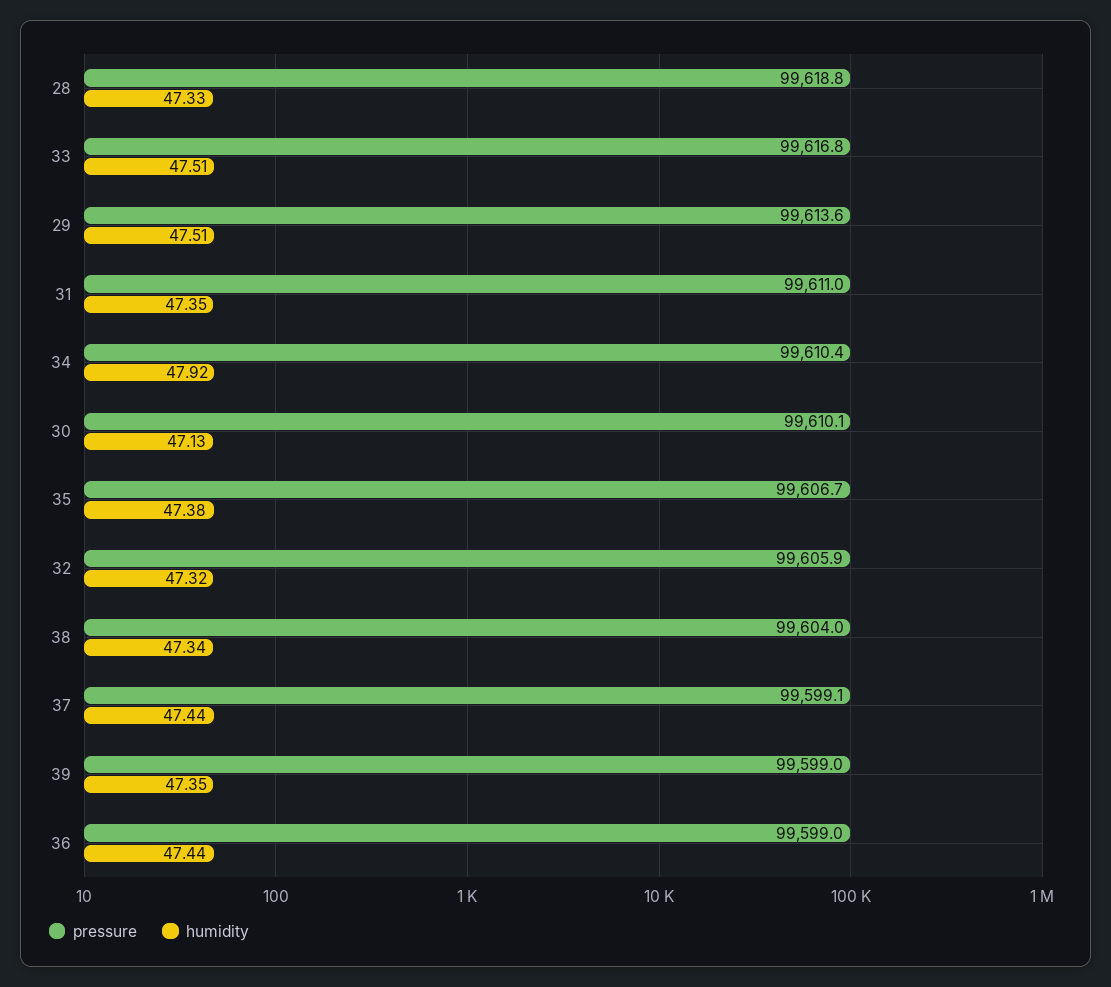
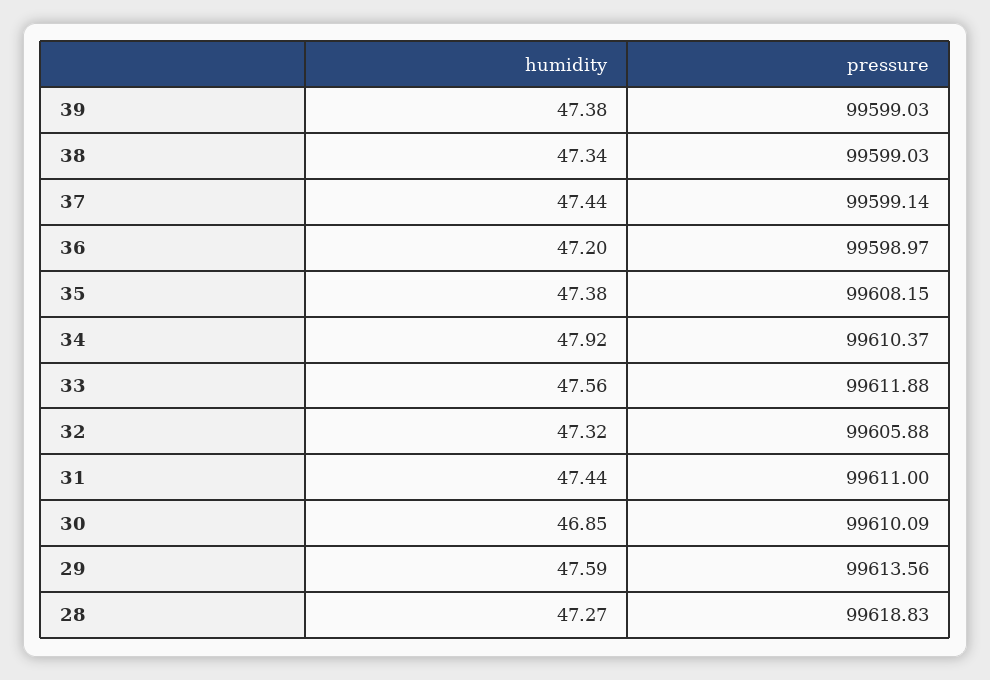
humidity, 28: 47.33 -> 47.27
pressure, 33: 99616.8 -> 99611.88
humidity, 33: 47.51 -> 47.56
humidity, 29: 47.51 -> 47.59
humidity, 31: 47.35 -> 47.44
humidity, 30: 47.13 -> 46.85
pressure, 35: 99606.7 -> 99608.15
pressure, 38: 99604 -> 99599.03
humidity, 39: 47.35 -> 47.38
humidity, 36: 47.44 -> 47.2

